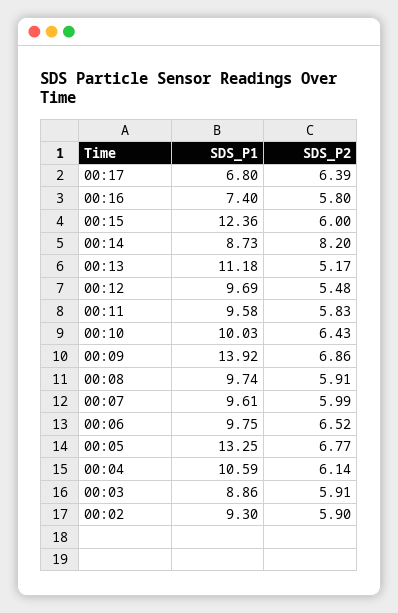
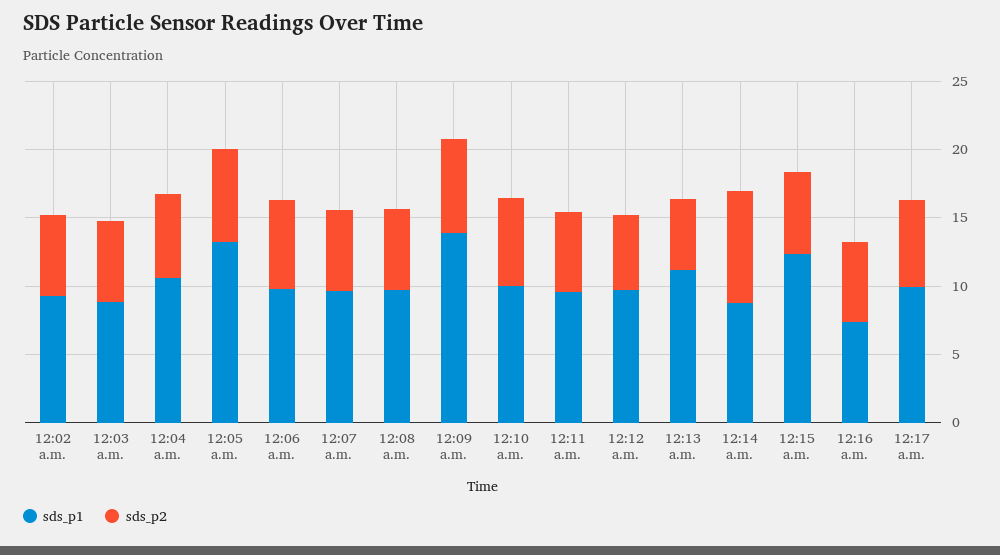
SDS_P1, 00:17: 6.8 -> 10

